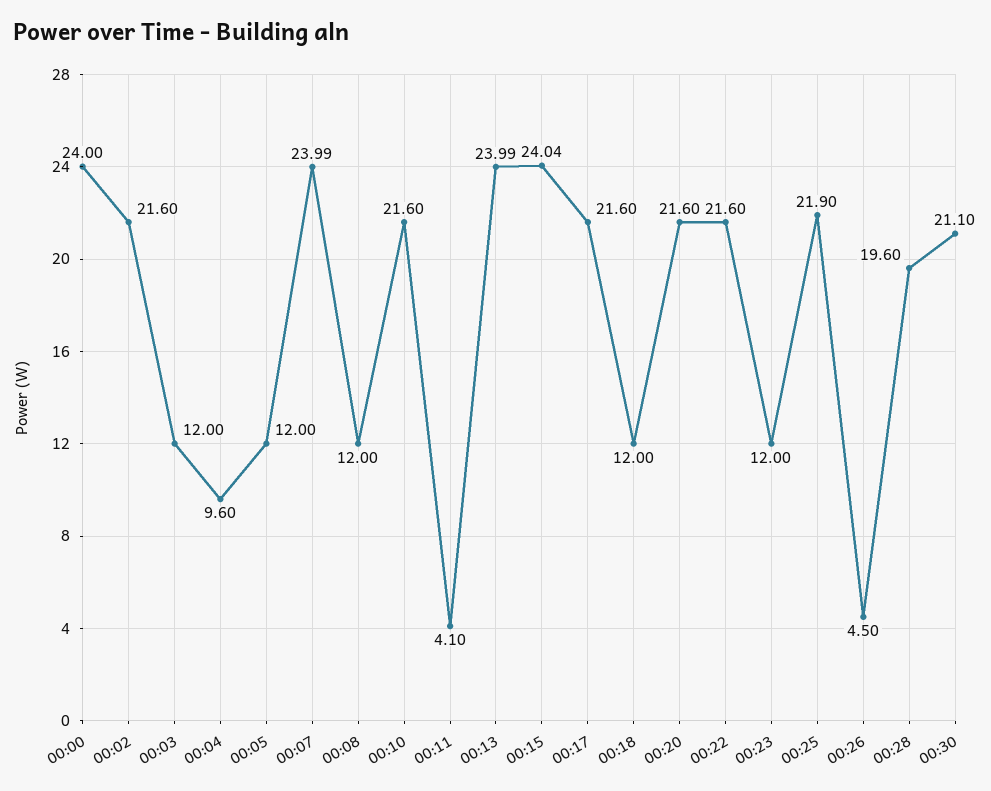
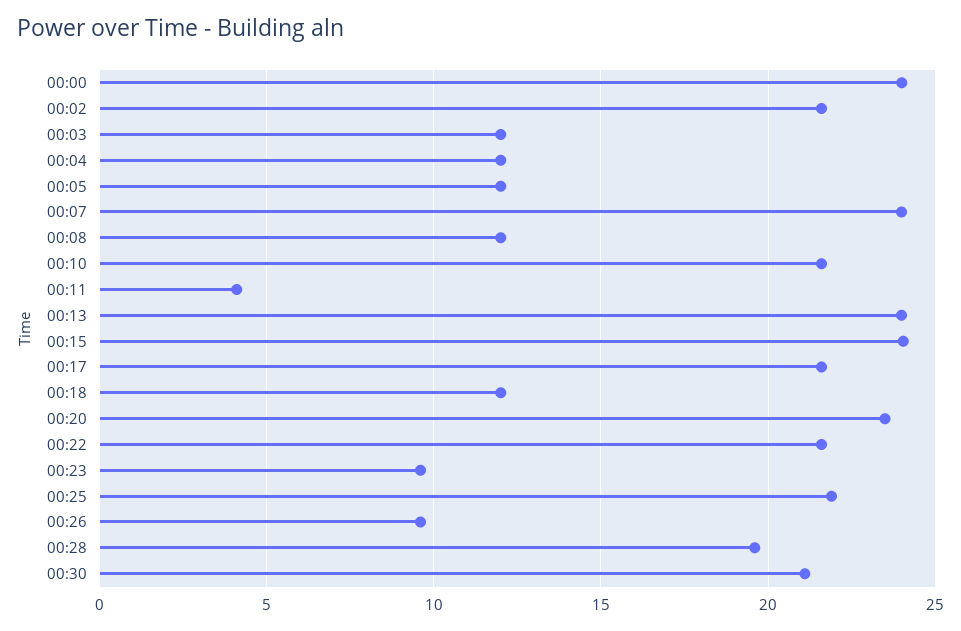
00:04: 9.6 -> 12
00:20: 21.6 -> 23.5
00:23: 12 -> 9.5
00:26: 4.5 -> 9.5

